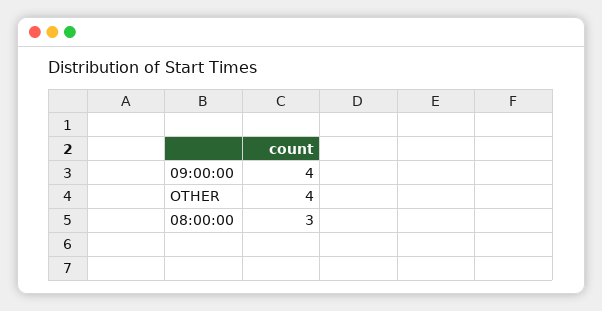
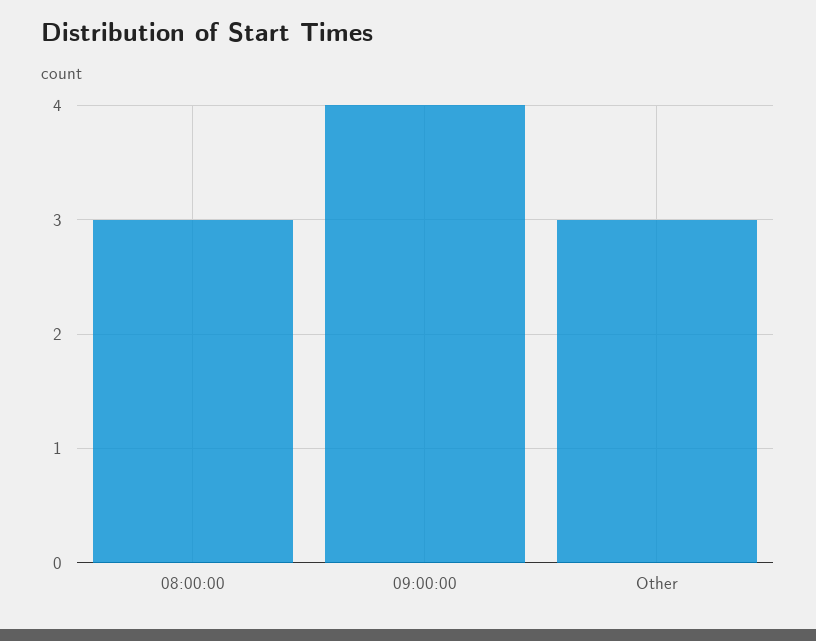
OTHER: 4 -> 3

